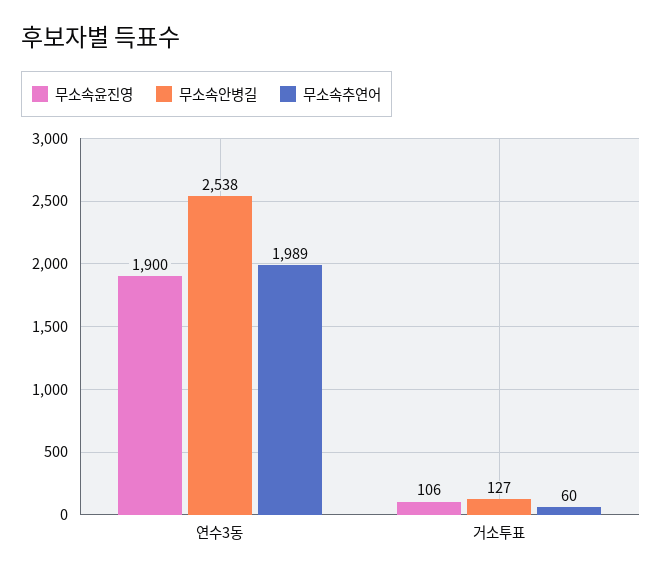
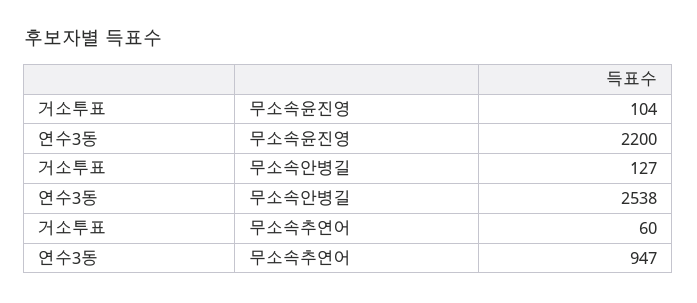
무소속윤진영, 연수3동: 1900 -> 2200
무소속추연어, 연수3동: 1989 -> 947
무소속윤진영, 거소투표: 106 -> 104

